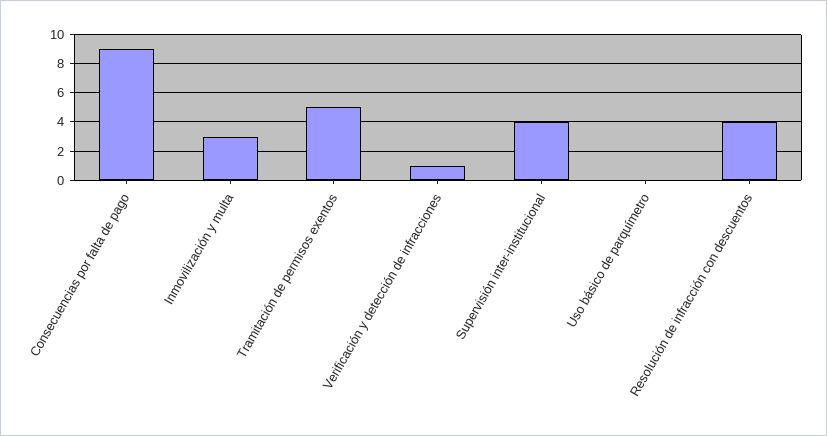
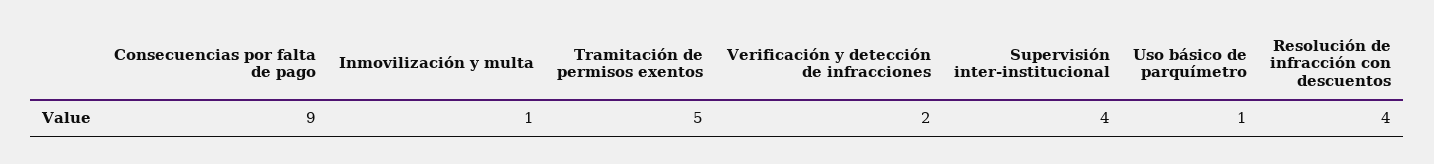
Inmovilización y multa: 3 -> 1
Verificación y detección de infracciones: 1 -> 2
Uso básico de parquímetro: 0 -> 1

